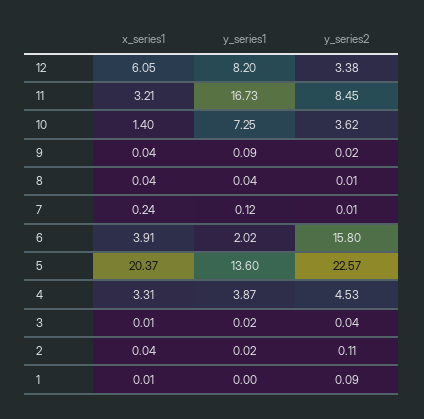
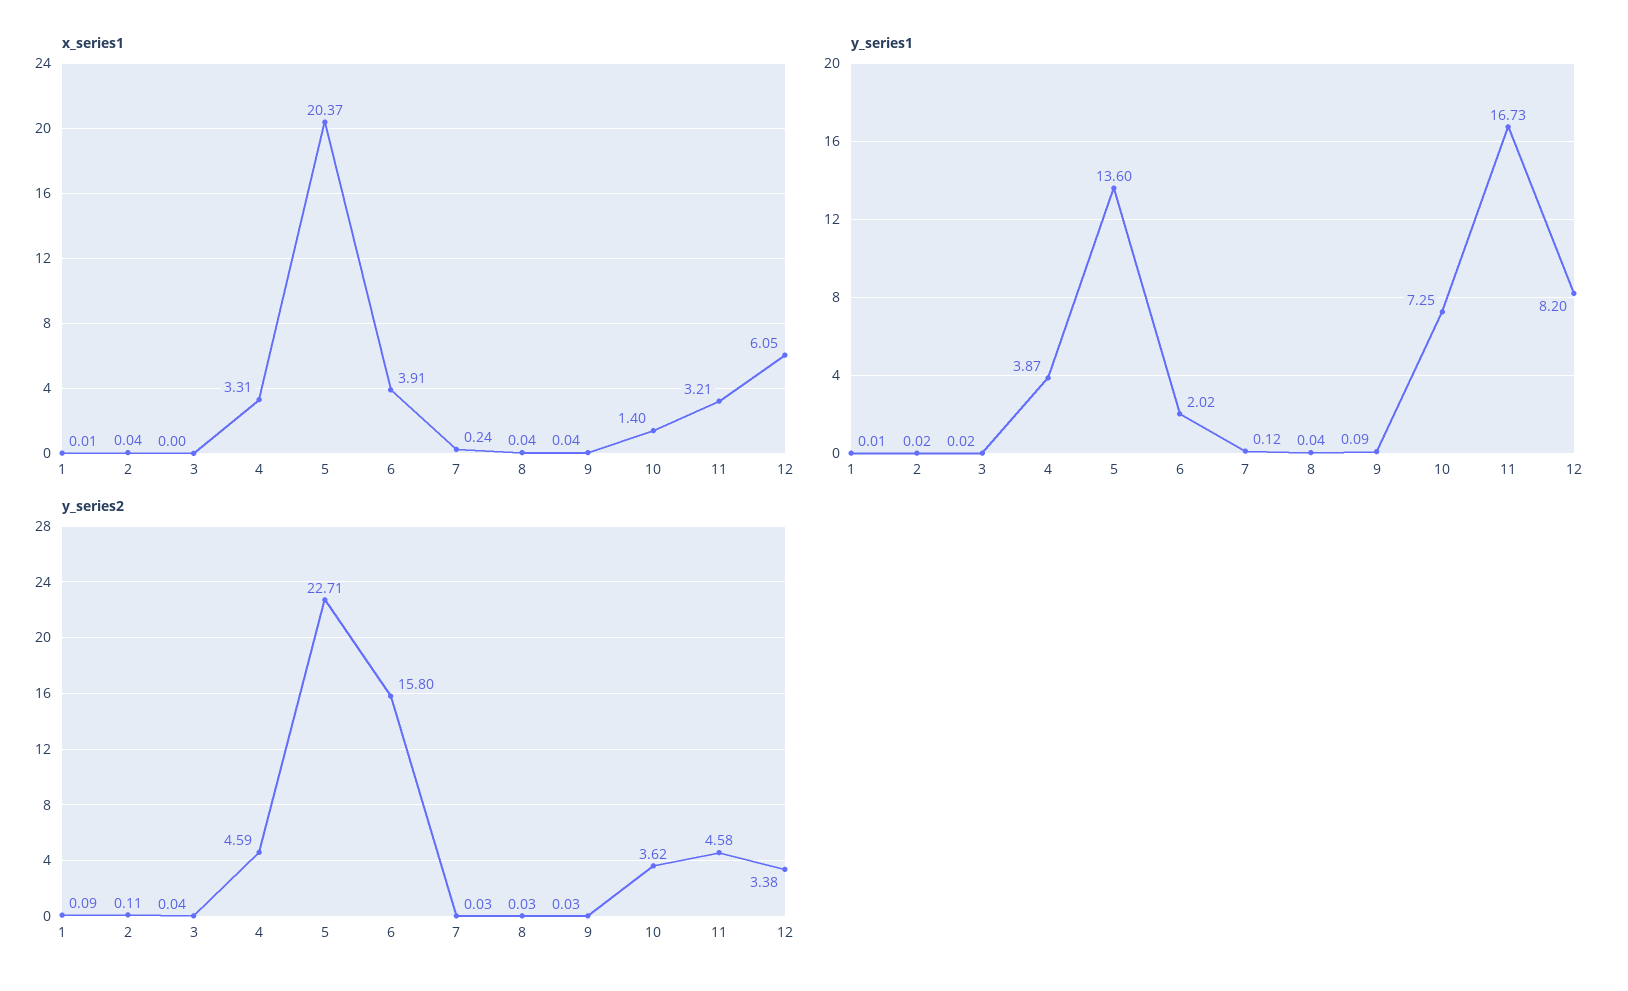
y_series2, 11: 8.45 -> 4.58
y_series2, 9: 0.02 -> 0.03
y_series2, 8: 0.01 -> 0.03
y_series2, 7: 0.01 -> 0.03
y_series2, 5: 22.57 -> 22.71
y_series2, 4: 4.53 -> 4.59
x_series1, 3: 0.01 -> 0
y_series1, 1: 0 -> 0.01

